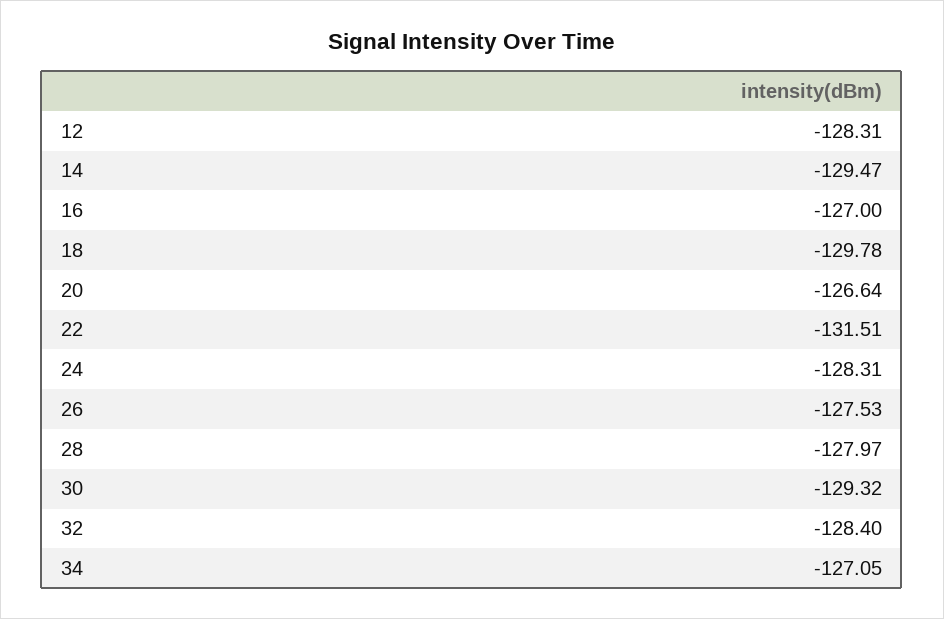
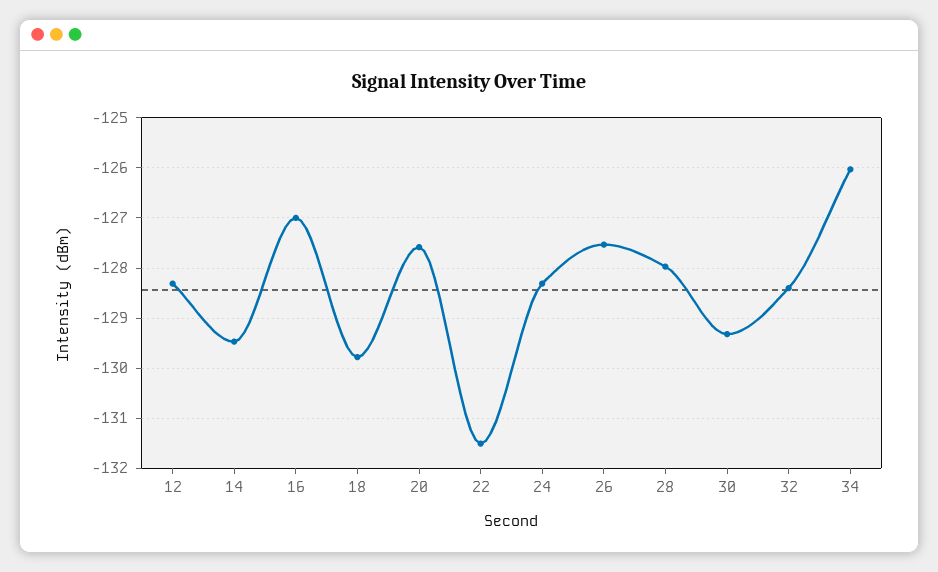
20: -126.64 -> -127.6
34: -127.05 -> -126

